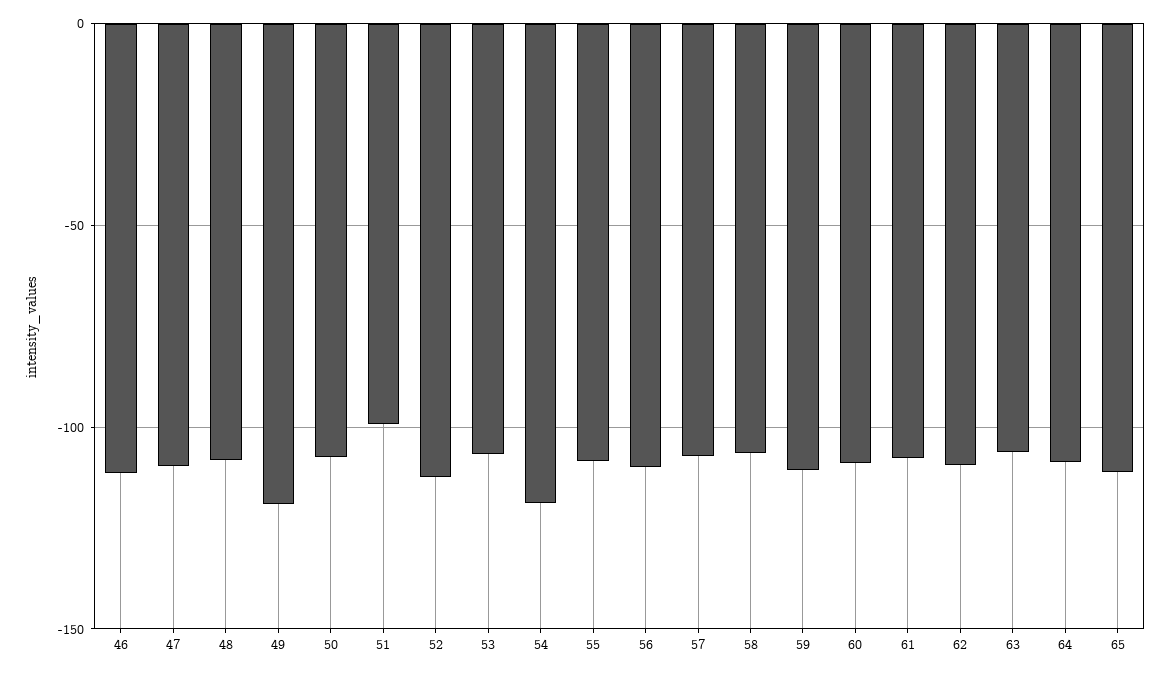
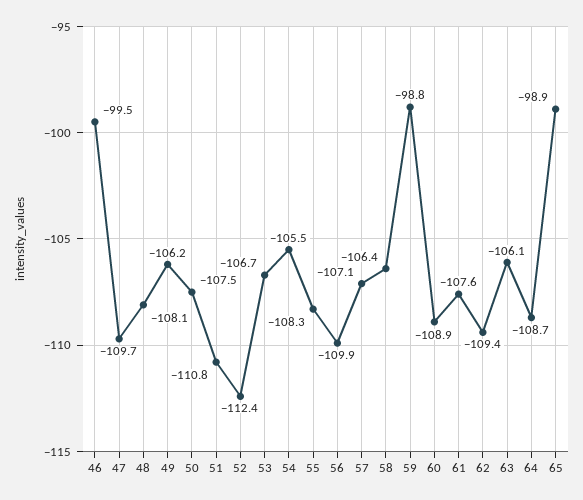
46: -110 -> -99.5
49: -120 -> -106.2
51: -100 -> -110.8
54: -120 -> -105.5
59: -110 -> -98.8
65: -110 -> -98.9

